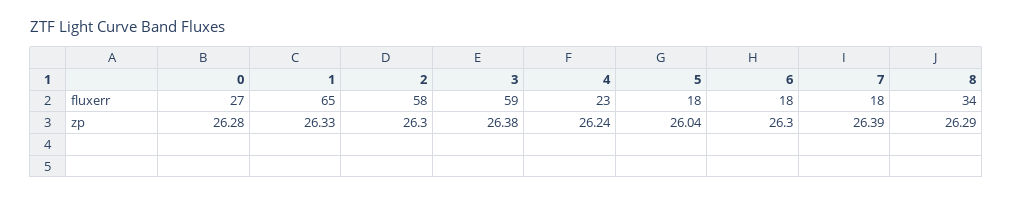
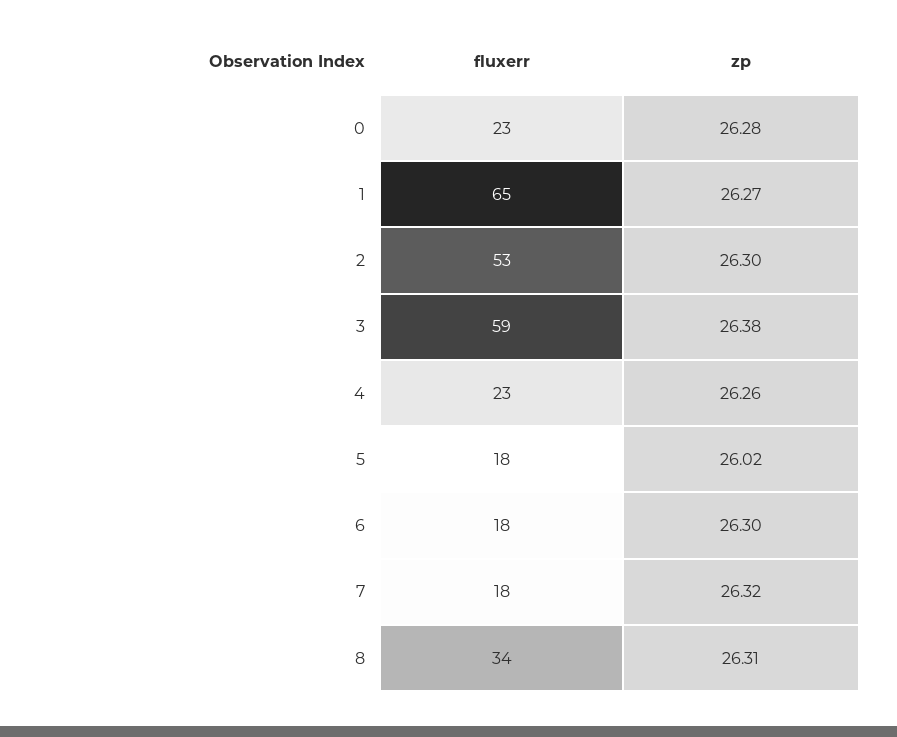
0, fluxerr: 27 -> 23
2, fluxerr: 58 -> 53
1, zp: 26.33 -> 26.27
4, zp: 26.24 -> 26.26
5, zp: 26.04 -> 26.02
7, zp: 26.39 -> 26.32
8, zp: 26.29 -> 26.31

